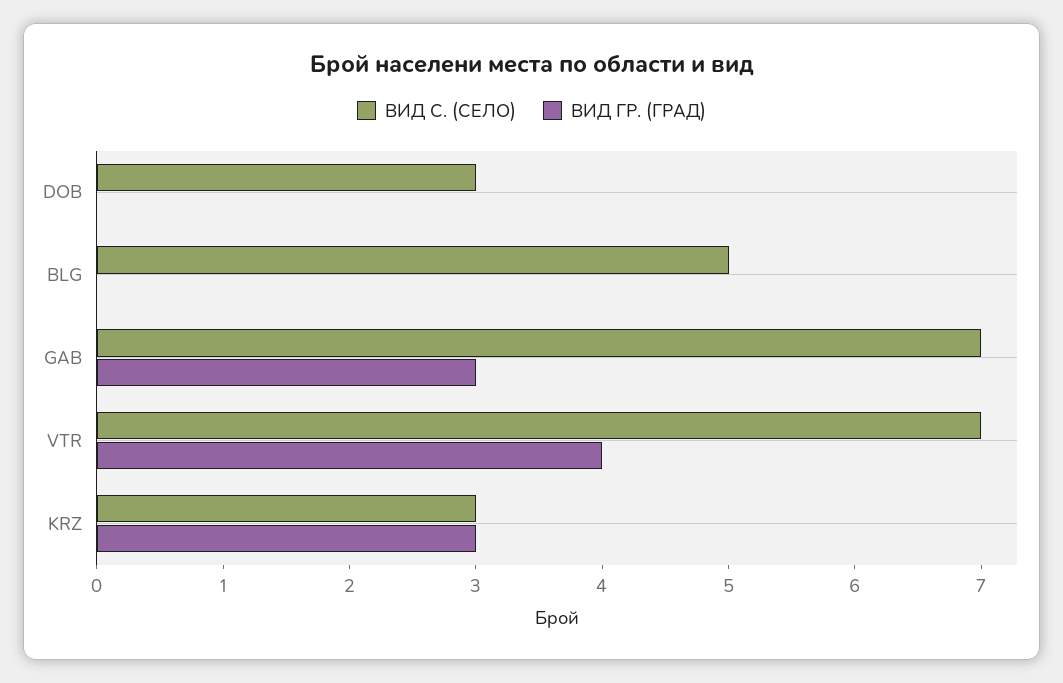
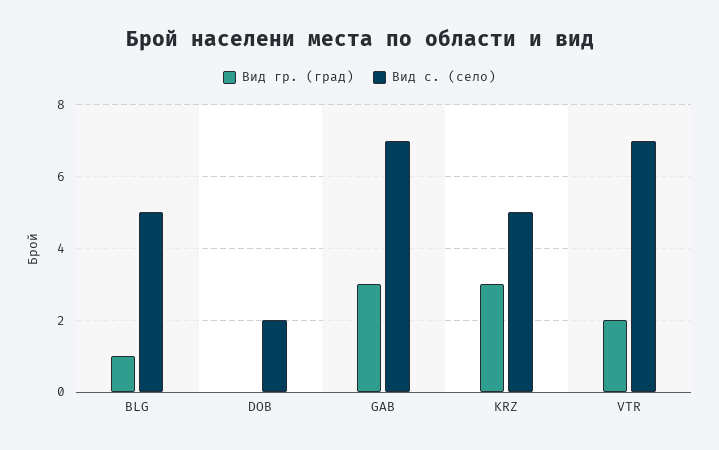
ВИД С. (СЕЛО), DOB: 3 -> 2
ВИД ГР. (ГРАД), BLG: 0 -> 1
ВИД ГР. (ГРАД), VTR: 4 -> 2
ВИД С. (СЕЛО), KRZ: 3 -> 5

